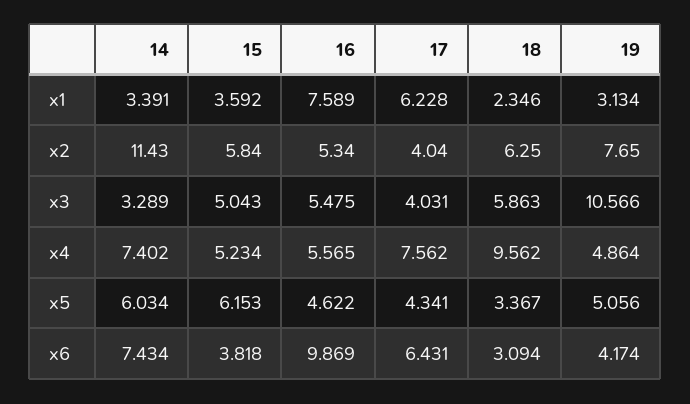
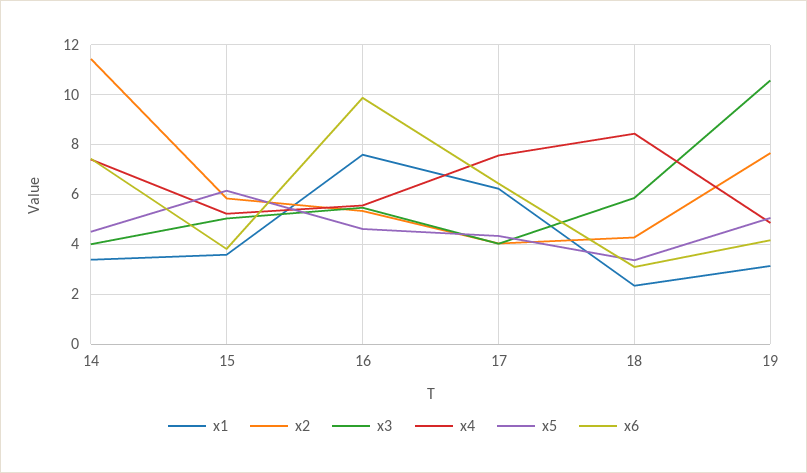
x2, 18: 6.25 -> 4.25
x3, 14: 3.289 -> 4
x4, 18: 9.562 -> 8.5
x5, 14: 6.034 -> 4.5

